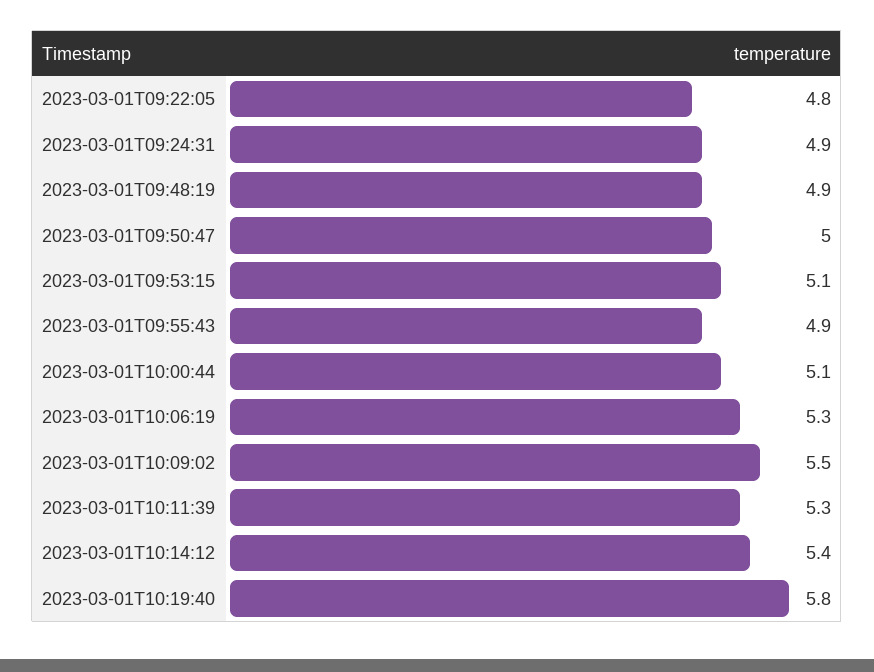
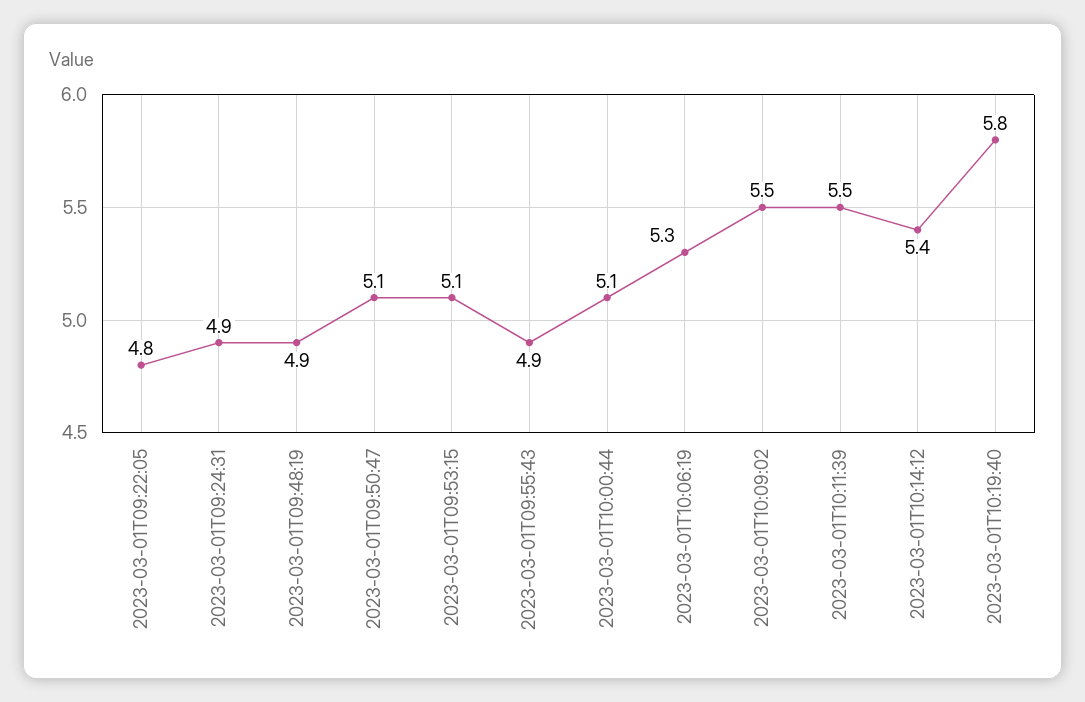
2023-03-01T09:50:47: 5 -> 5.1
2023-03-01T10:11:39: 5.3 -> 5.5

